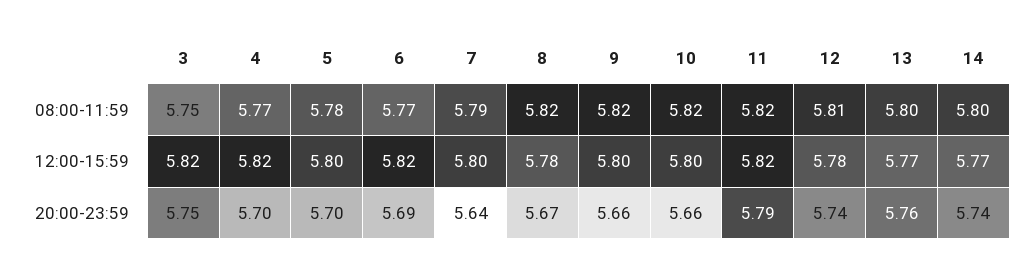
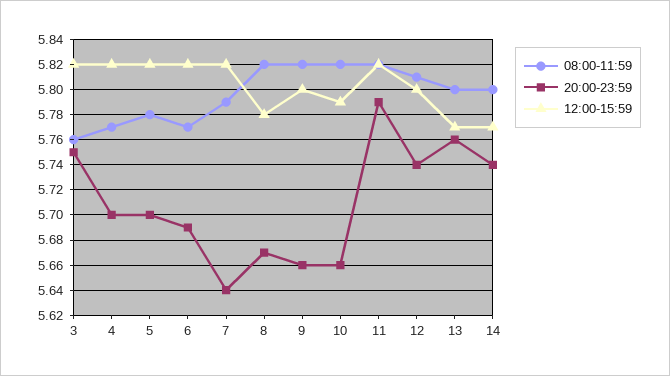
08:00-11:59, 3: 5.75 -> 5.76
12:00-15:59, 5: 5.8 -> 5.82
12:00-15:59, 7: 5.8 -> 5.82
12:00-15:59, 10: 5.8 -> 5.79
12:00-15:59, 12: 5.78 -> 5.8

